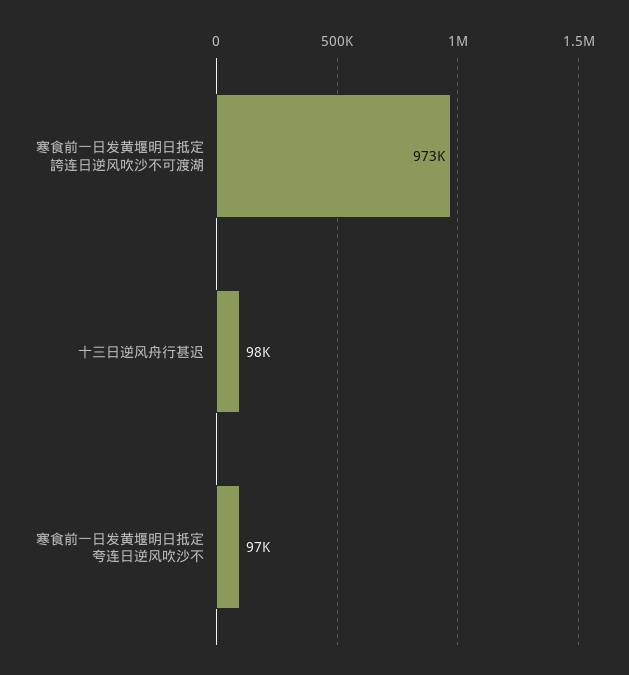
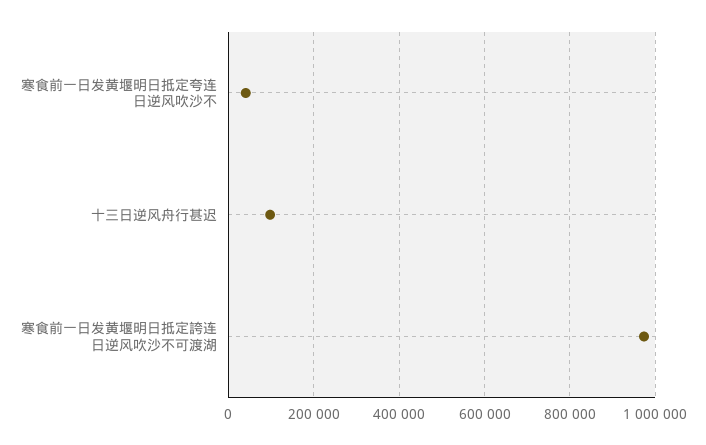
寒食前一日发黄堰明日抵定夸连日逆风吹沙不: 97000 -> 40000

